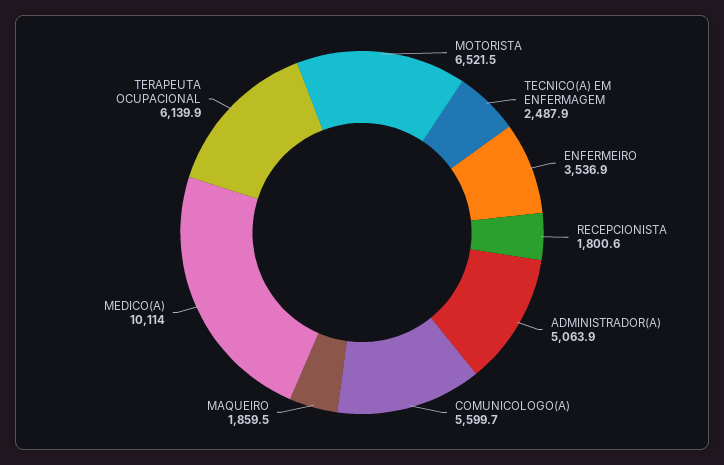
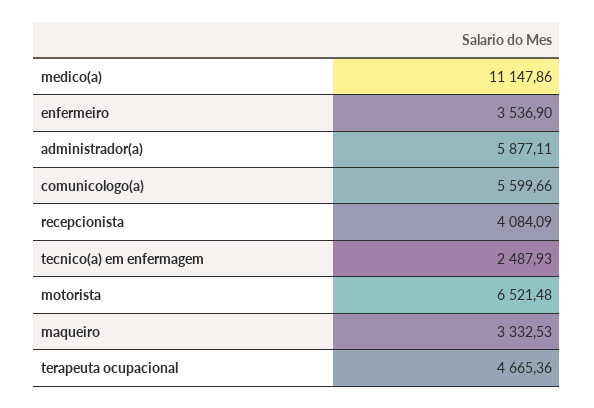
RECEPCIONISTA: 1800.6 -> 4084.09
ADMINISTRADOR(A): 5063.9 -> 5877.11
MAQUEIRO: 1859.5 -> 3332.53
MEDICO(A): 10114 -> 11147.86
TERAPEUTA OCUPACIONAL: 6139.9 -> 4665.36

